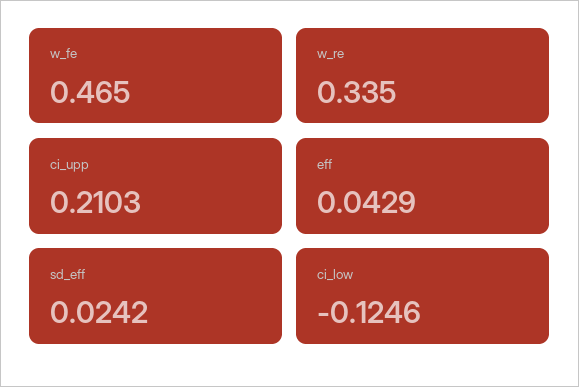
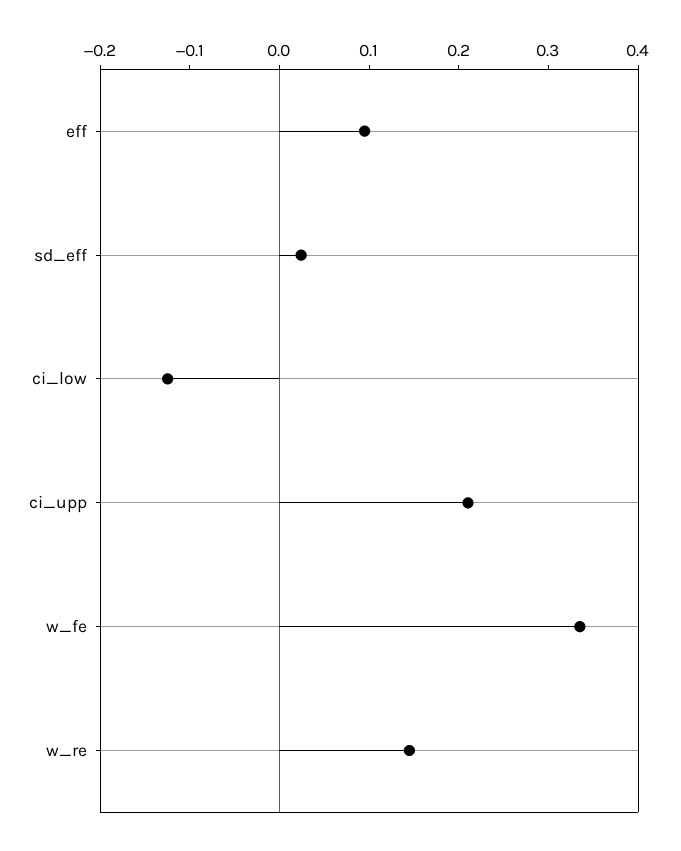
w_fe: 0.465 -> 0.34
w_re: 0.335 -> 0.14
eff: 0.0429 -> 0.1

